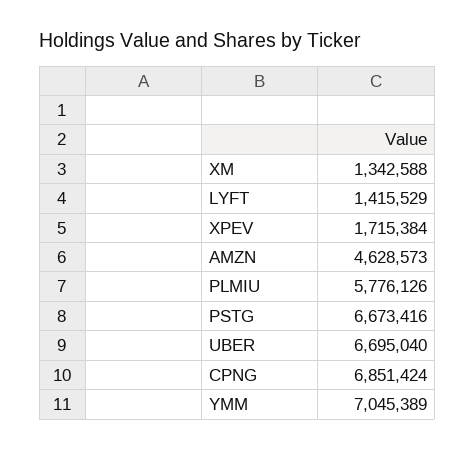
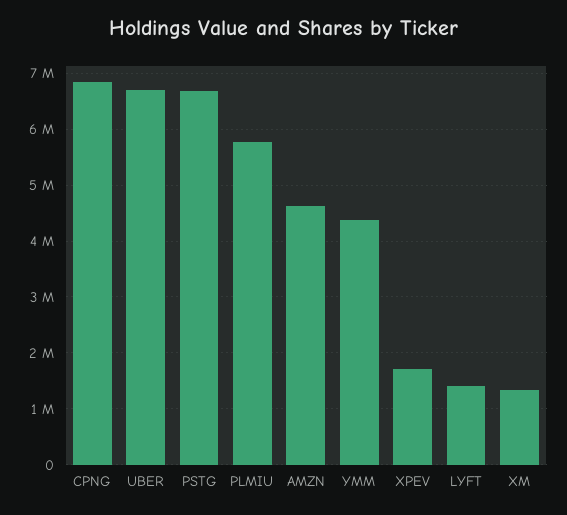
YMM: 7045389 -> 4400000

